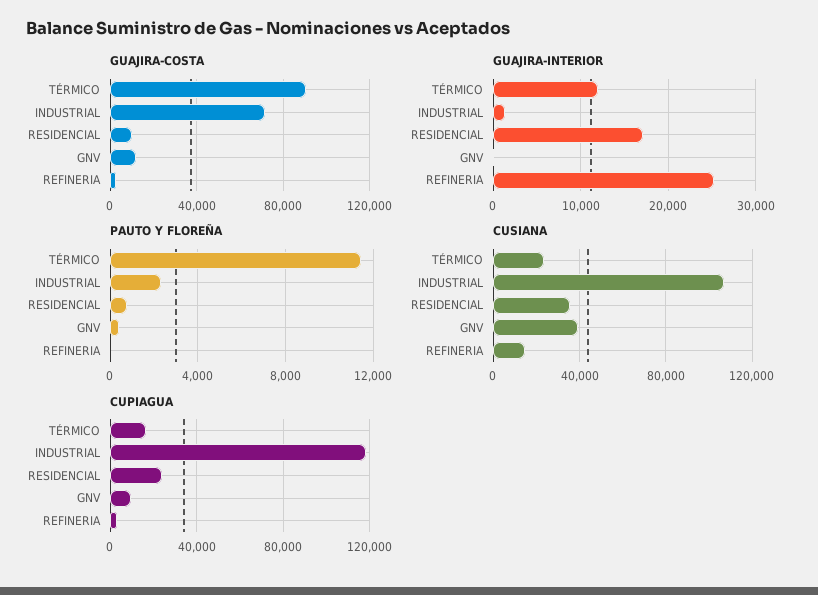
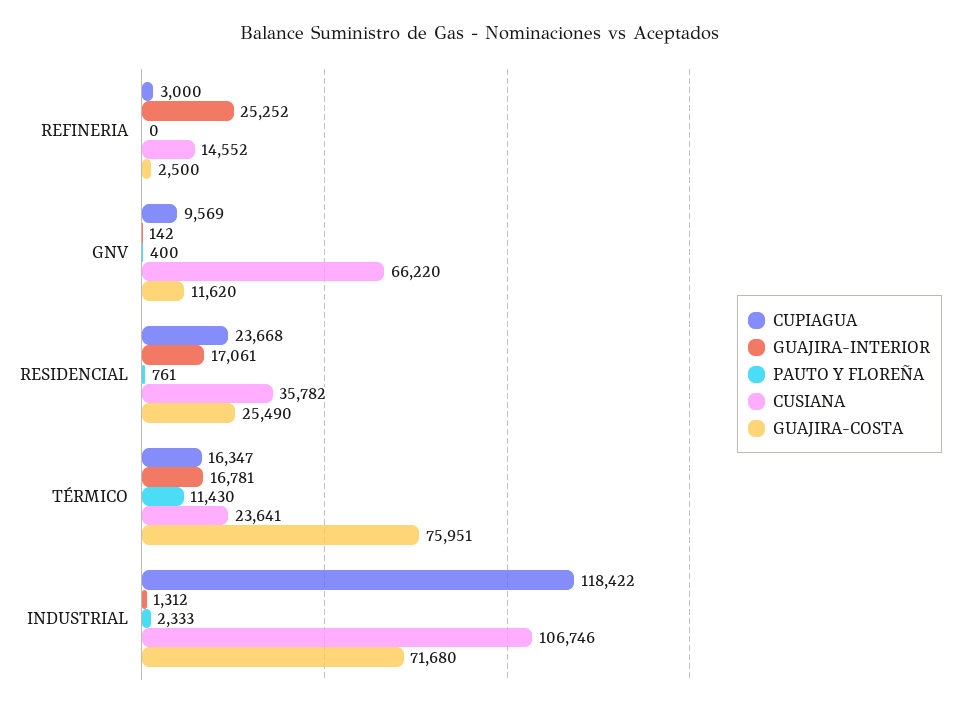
GUAJIRA-COSTA, TÉRMICO: 90000 -> 75951
GUAJIRA-COSTA, RESIDENCIAL: 10000 -> 25490
GUAJIRA-INTERIOR, TÉRMICO: 12000 -> 16781
CUSIANA, GNV: 40000 -> 66220

